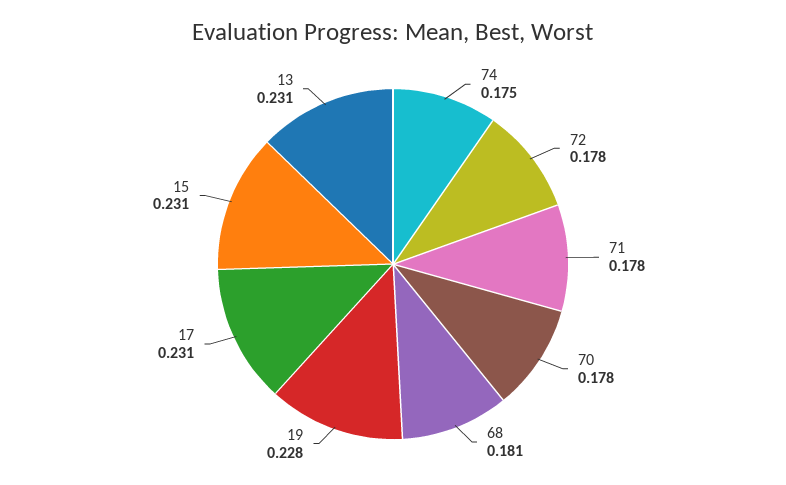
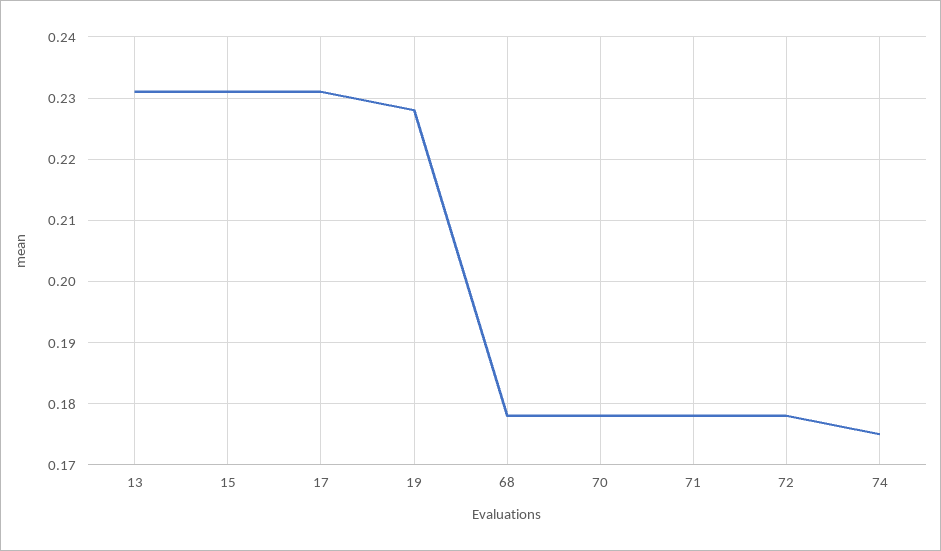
68: 0.181 -> 0.178

